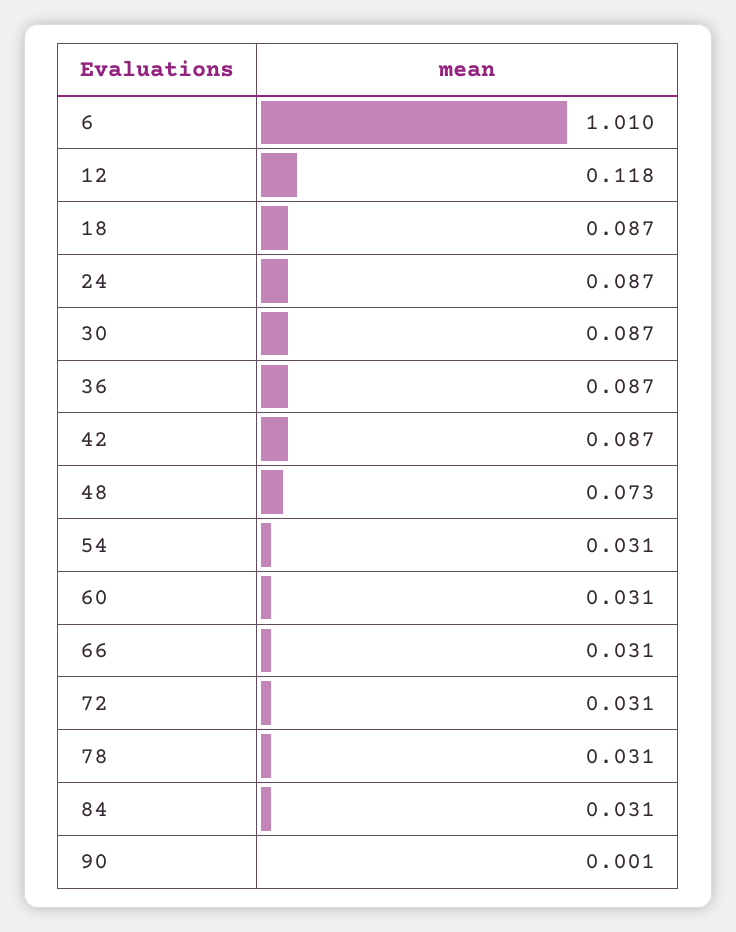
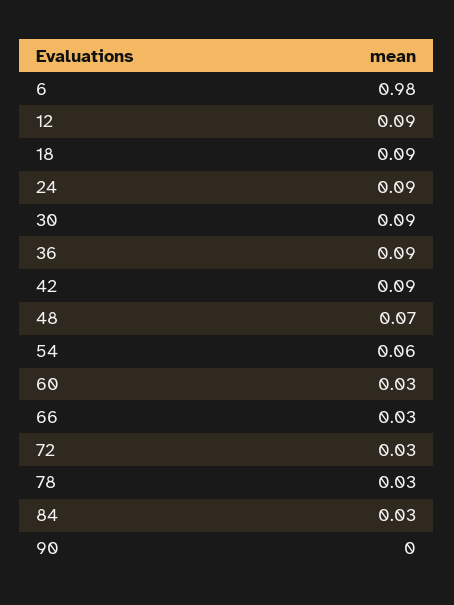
6: 1.01 -> 0.98
12: 0.118 -> 0.09
54: 0.031 -> 0.06

